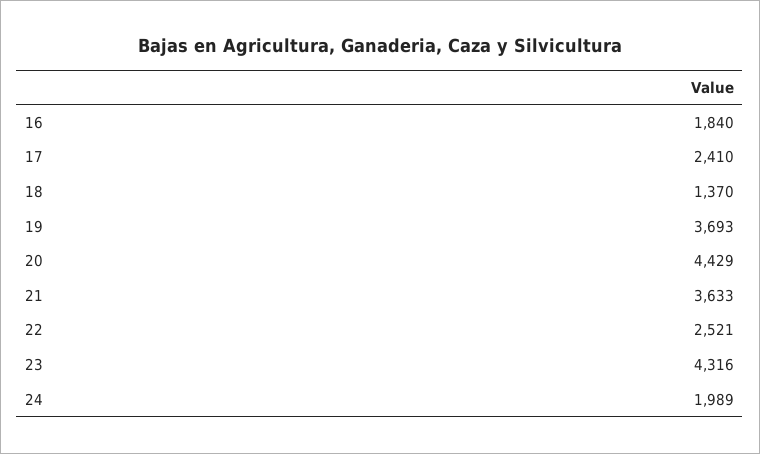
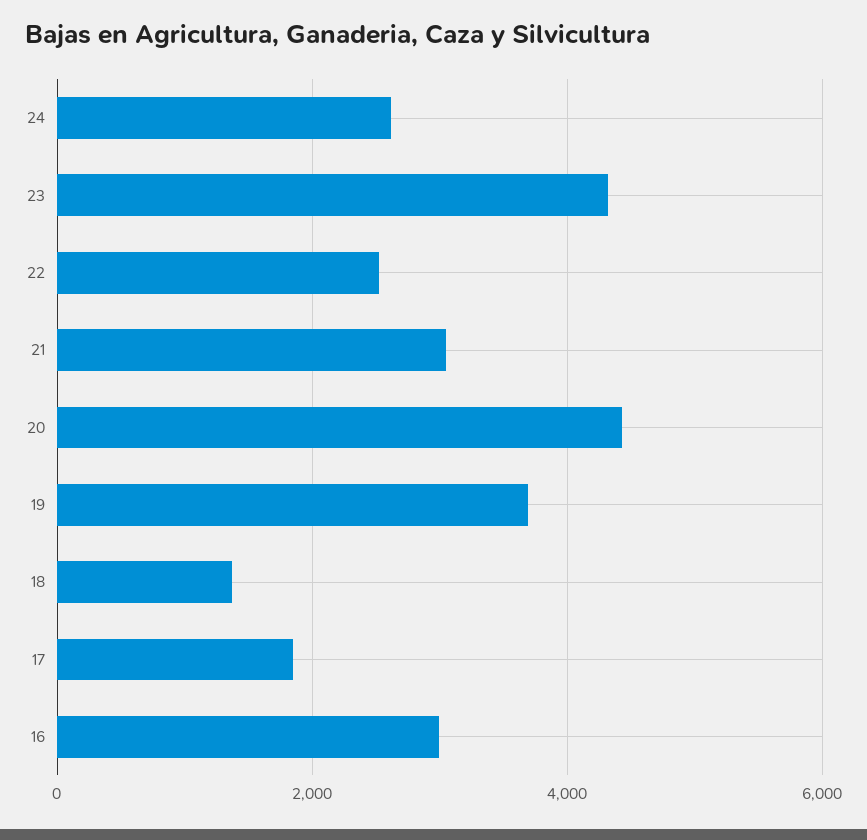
16: 1840 -> 3000
17: 2410 -> 1800
21: 3633 -> 3000
24: 1989 -> 2600

